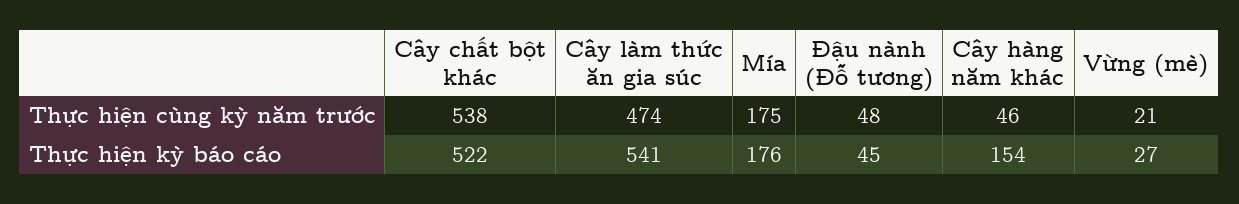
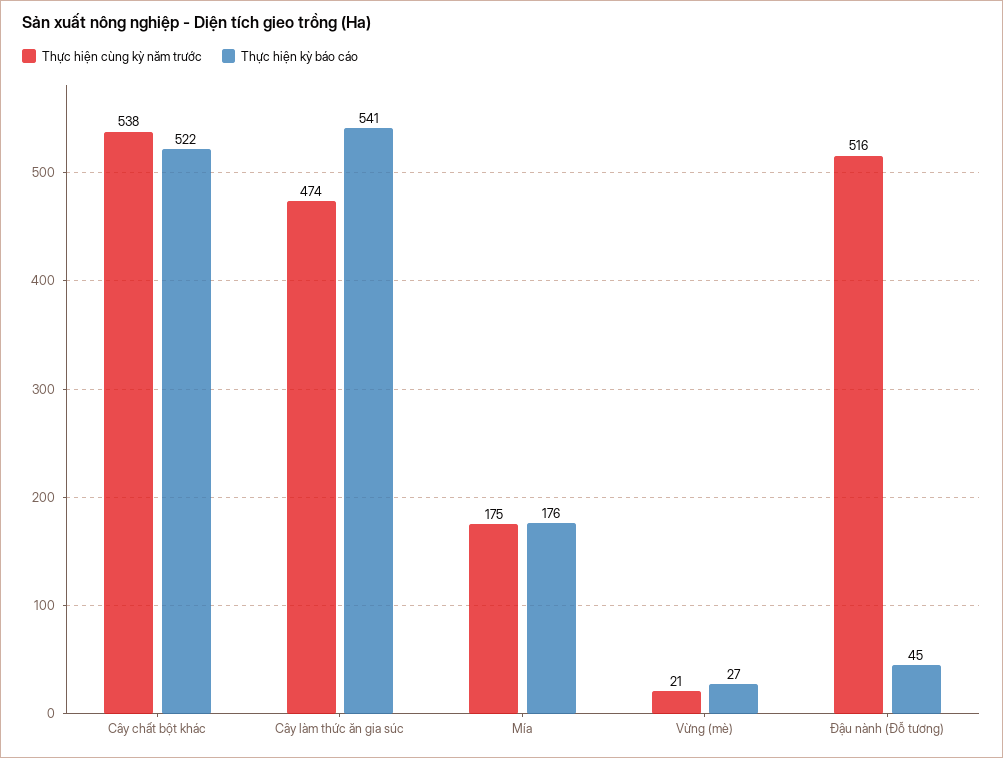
Thực hiện cùng kỳ năm trước, Đậu nành (Đỗ tương): 48 -> 516
Thực hiện cùng kỳ năm trước, Cây hàng năm khác: 46 -> none
Thực hiện kỳ báo cáo, Cây hàng năm khác: 154 -> none

